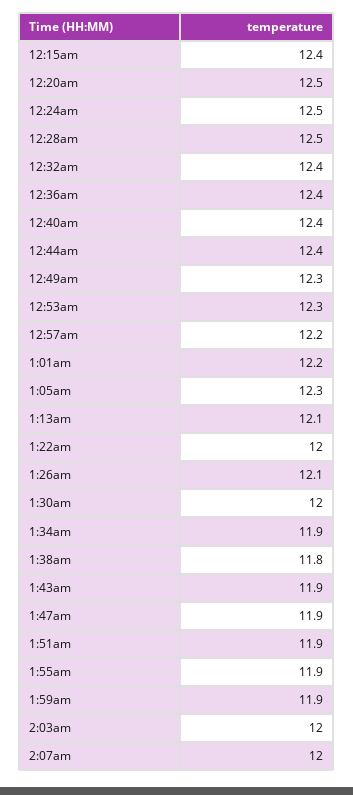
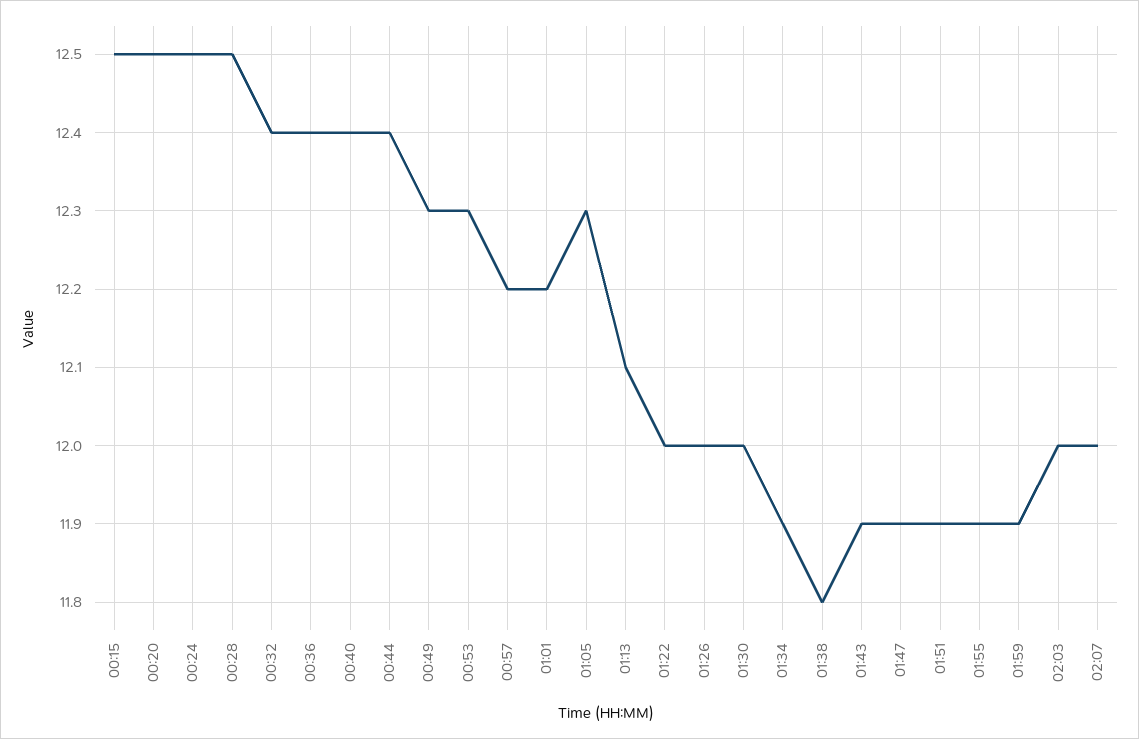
12:15am: 12.4 -> 12.5
1:26am: 12.1 -> 12

